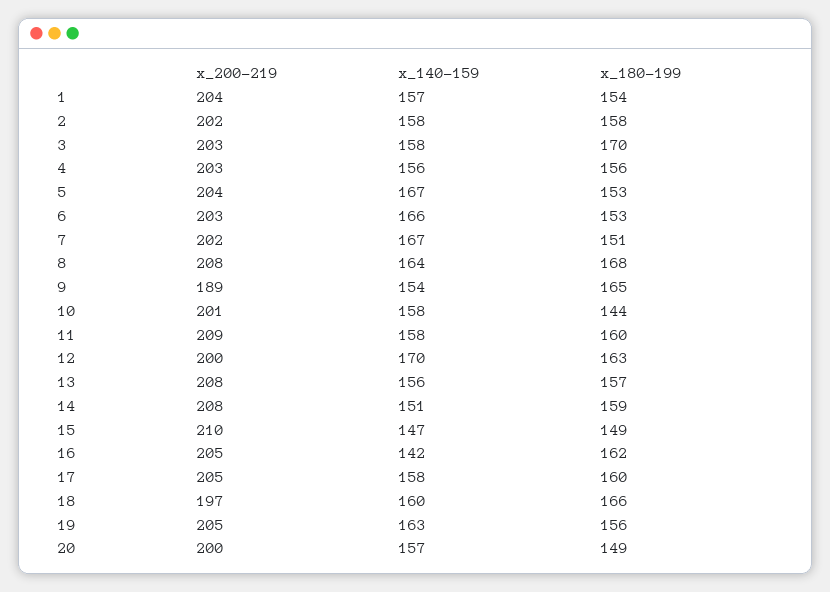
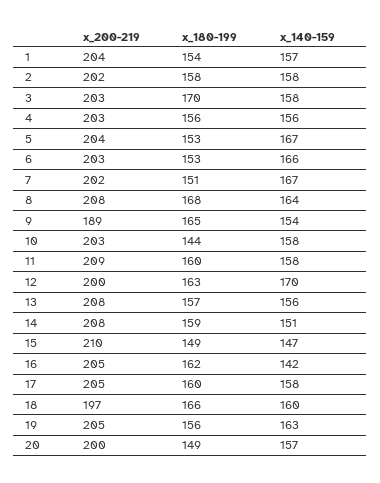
x_200-219, 10: 201 -> 203

